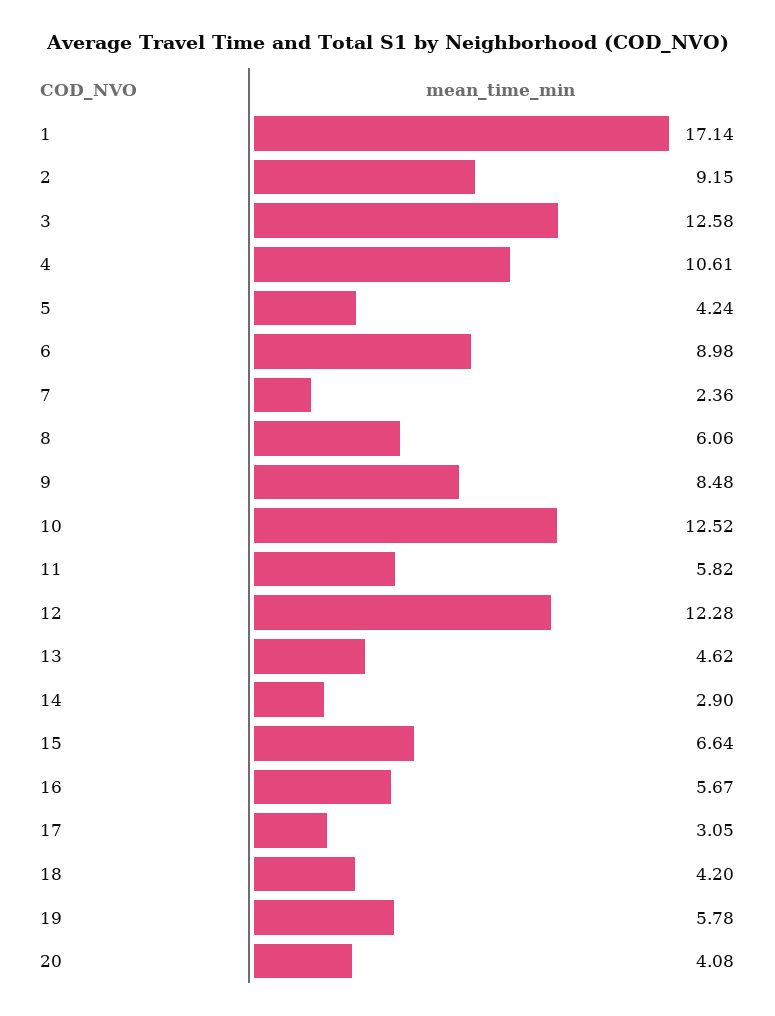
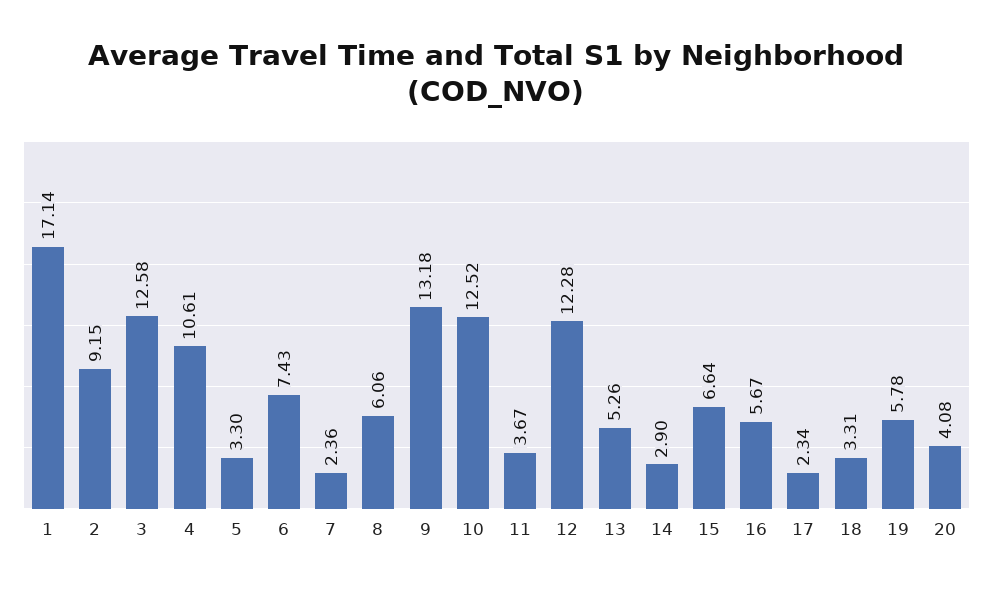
5: 4.24 -> 3.3
6: 8.98 -> 7.43
9: 8.48 -> 13.18
11: 5.82 -> 3.67
13: 4.62 -> 5.26
17: 3.05 -> 2.34
18: 4.2 -> 3.31

